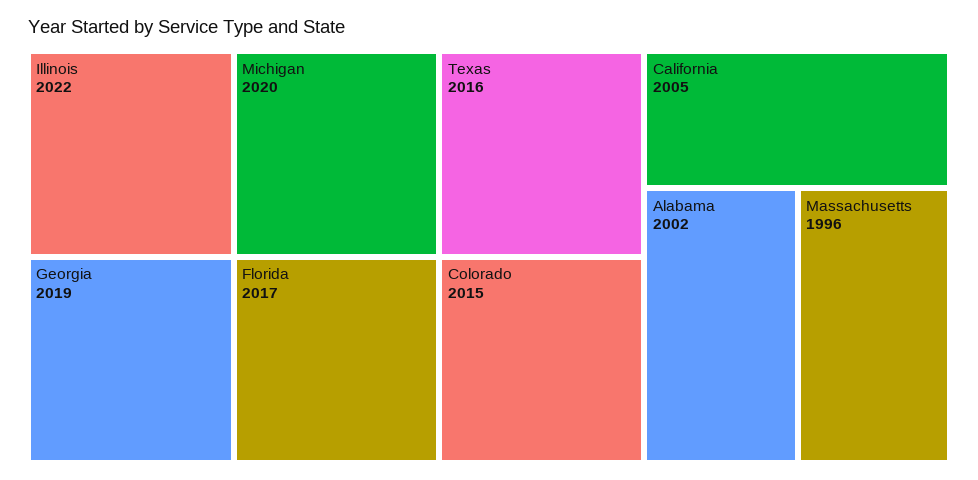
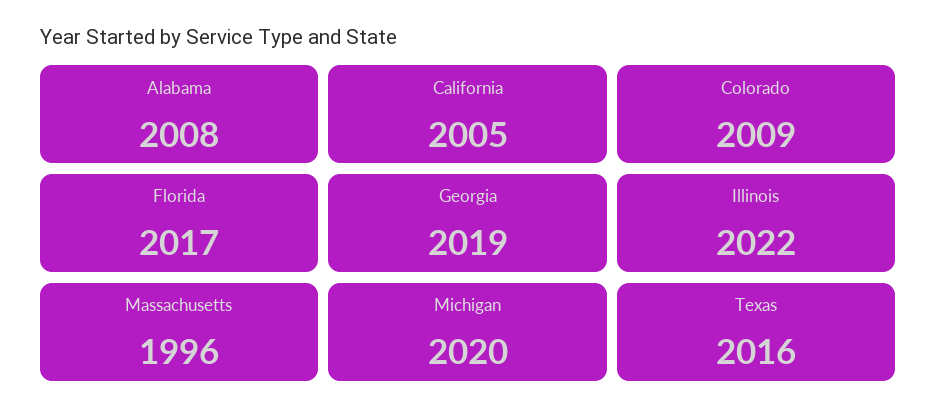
Colorado: 2015 -> 2009
Alabama: 2002 -> 2008

